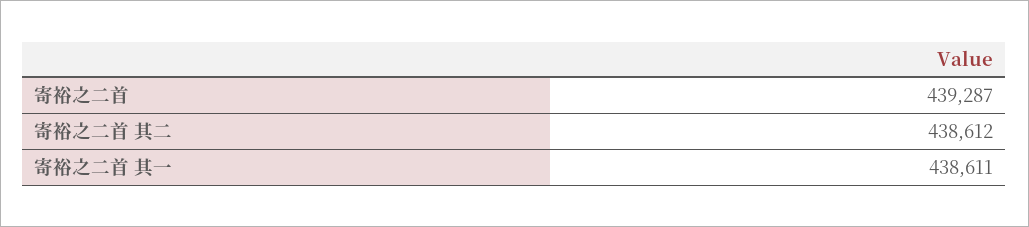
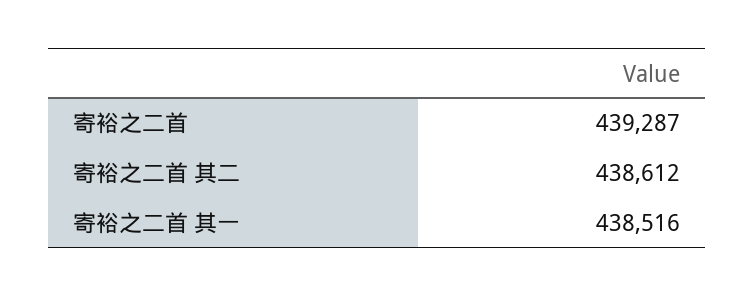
寄裕之二首 其一: 438611 -> 438516

